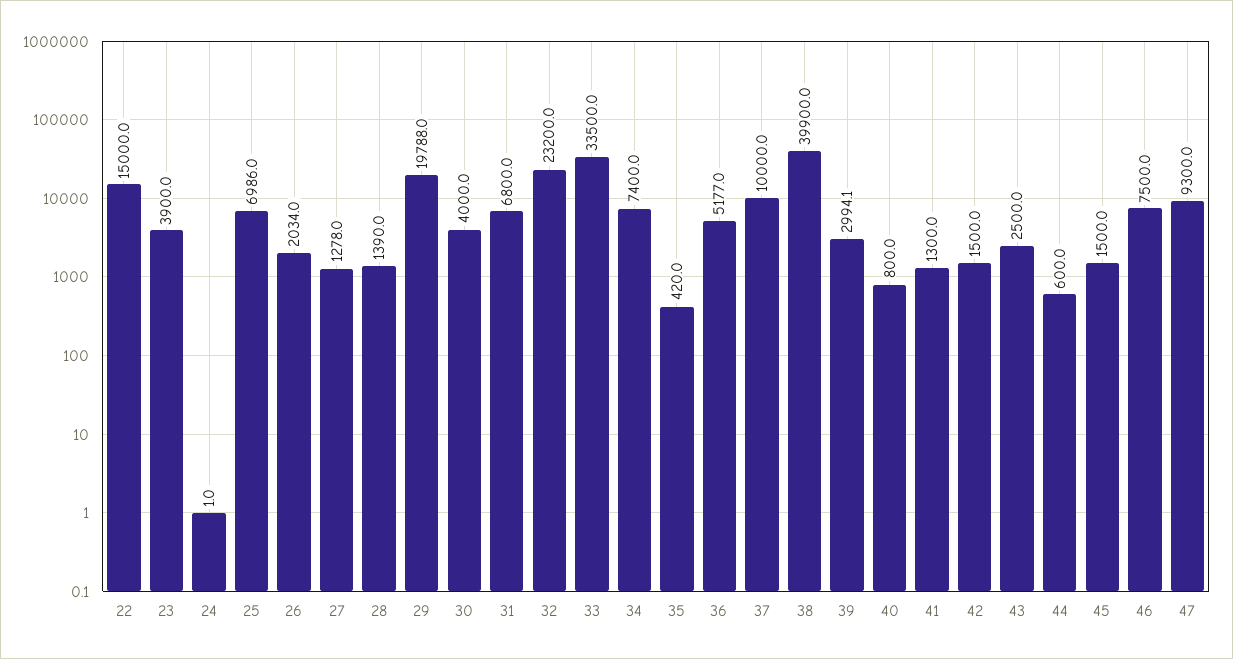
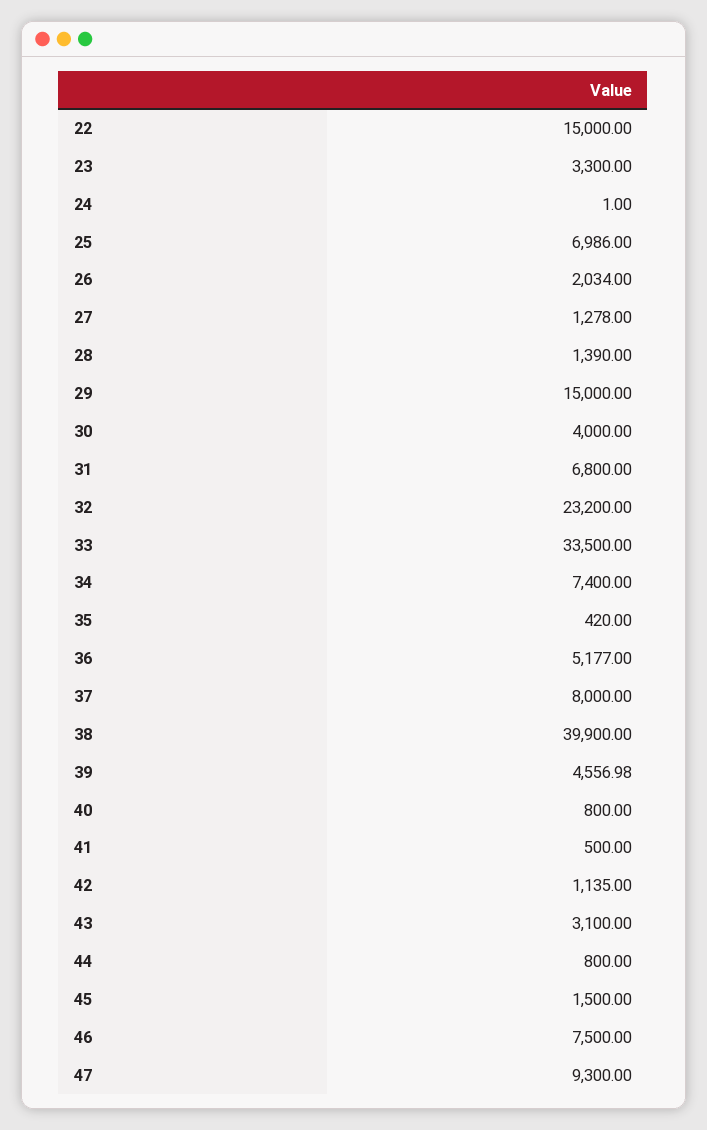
23: 3900 -> 3300
29: 19788 -> 15000
37: 10000 -> 8000
39: 2994.1 -> 4556.98
41: 1300 -> 500
42: 1500 -> 1135
43: 2500 -> 3100
44: 600 -> 800

